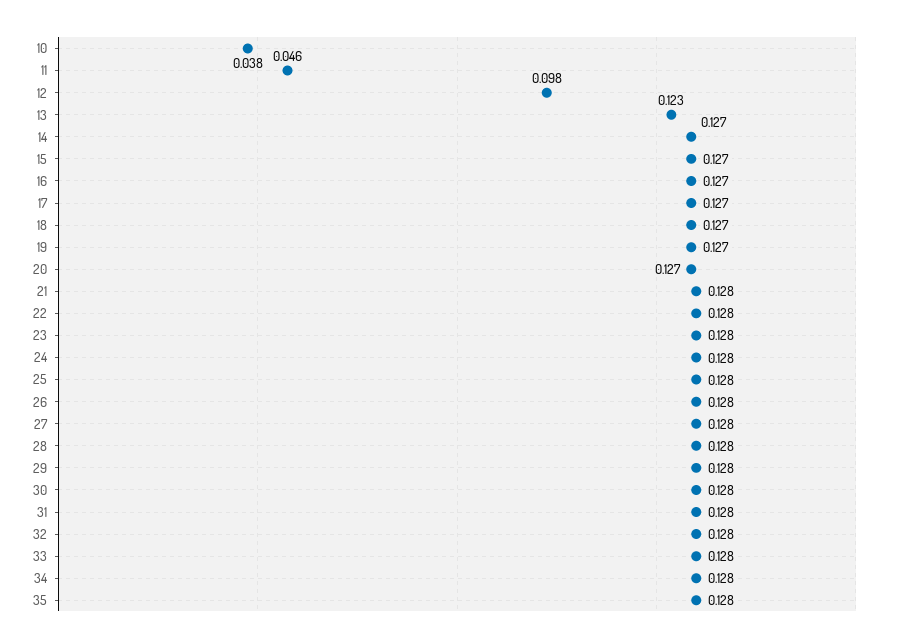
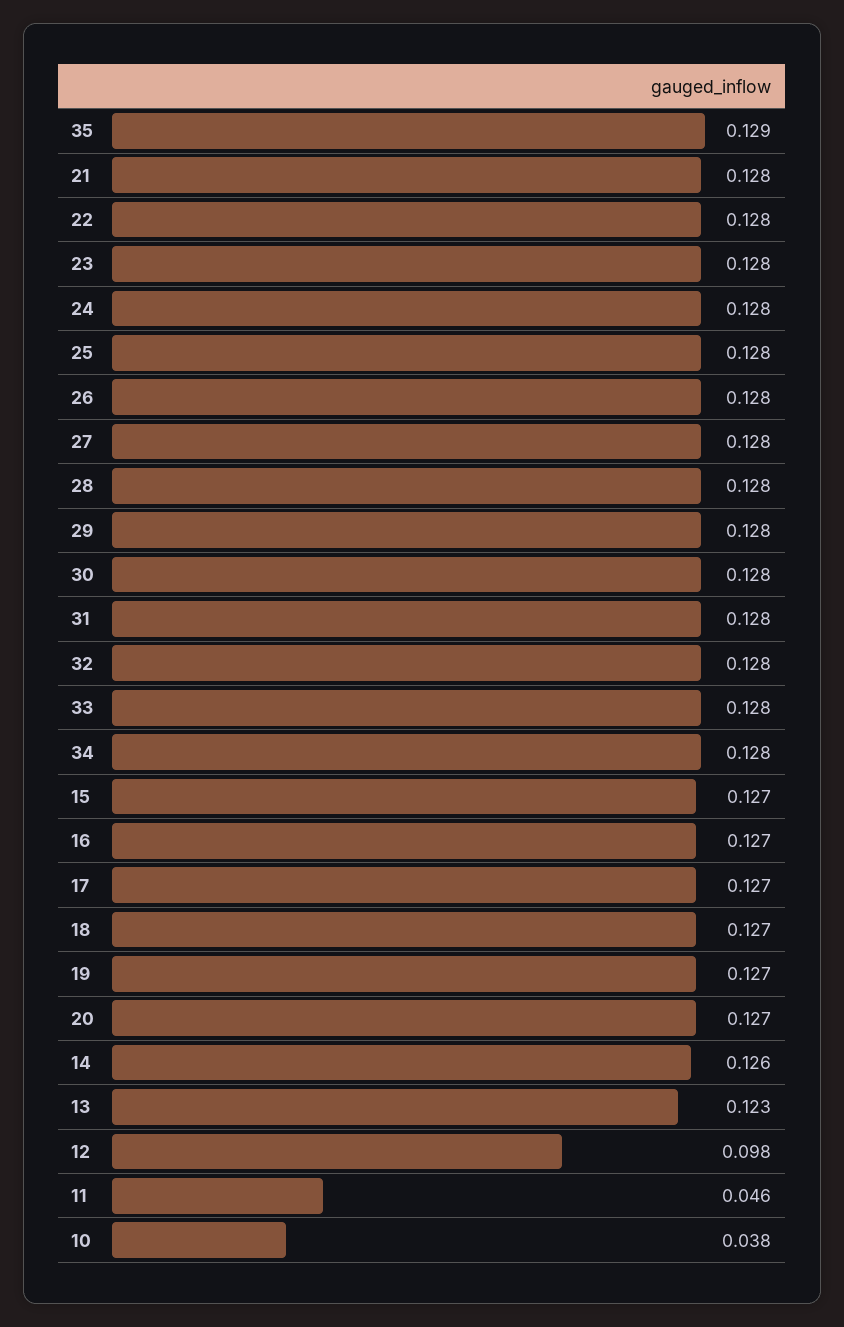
14: 0.127 -> 0.126
35: 0.128 -> 0.129

